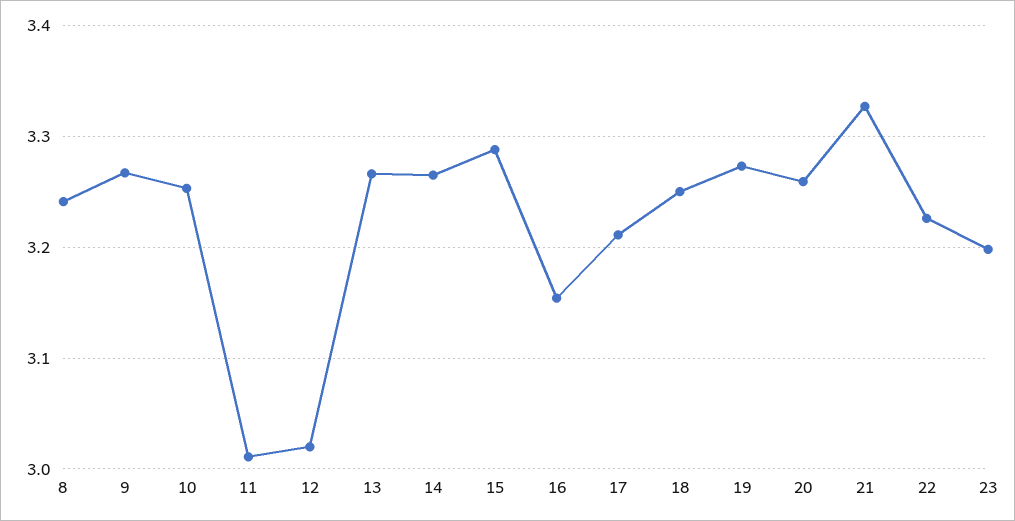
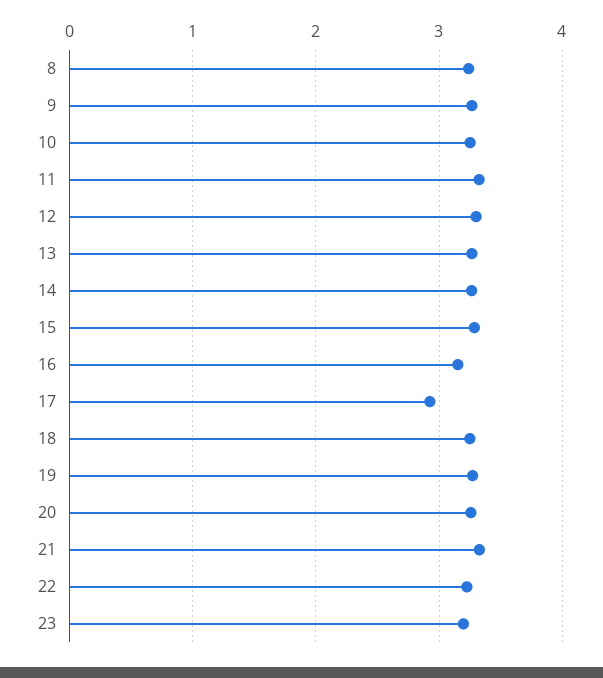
11: 3.01 -> 3.3
12: 3.02 -> 3.3
17: 3.21 -> 2.9

